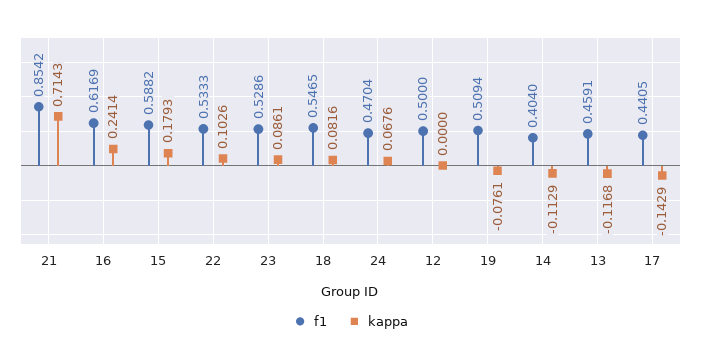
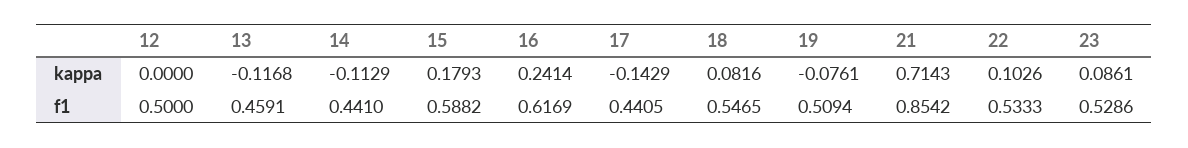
f1, 24: 0.4704 -> none
kappa, 24: 0.0676 -> none
f1, 14: 0.404 -> 0.441

